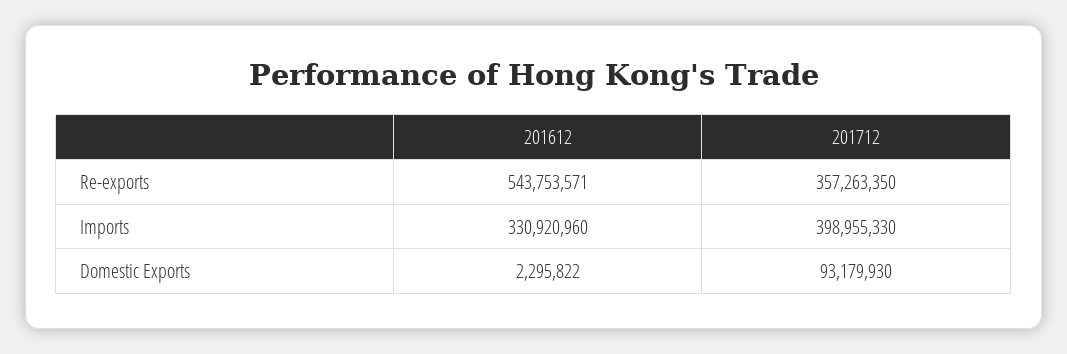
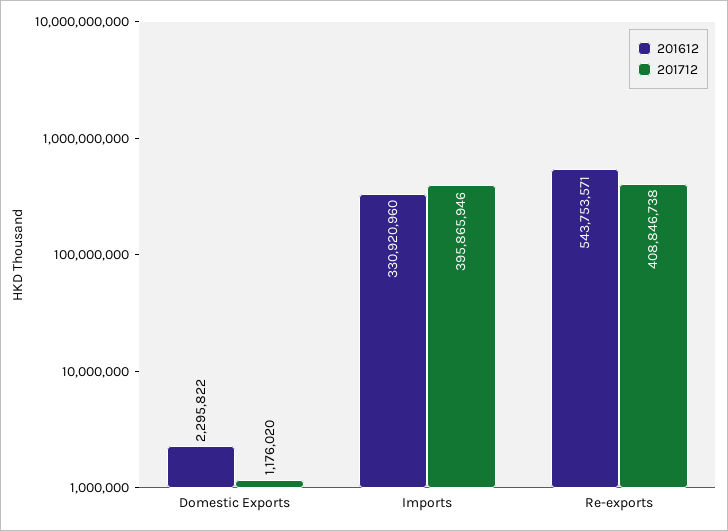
201712, Re-exports: 357263350 -> 408846738
201712, Imports: 398955330 -> 395865946
201712, Domestic Exports: 93179930 -> 1176020

